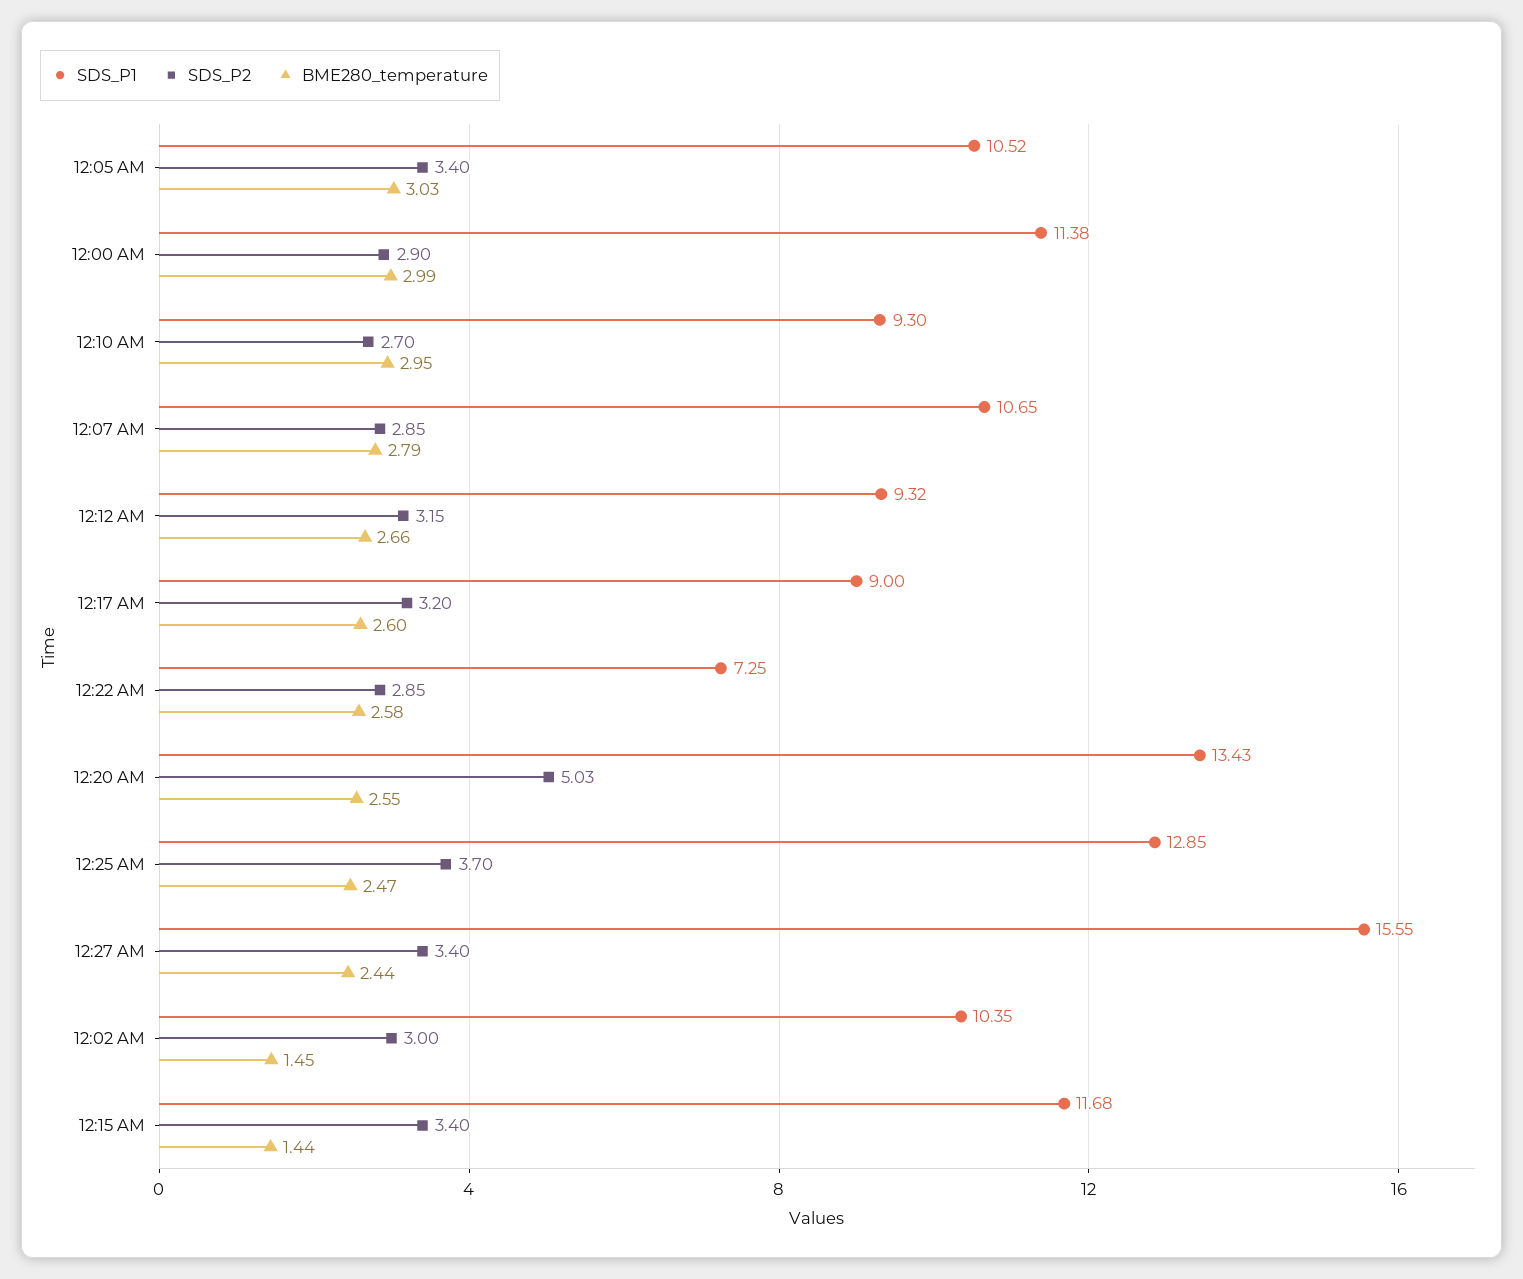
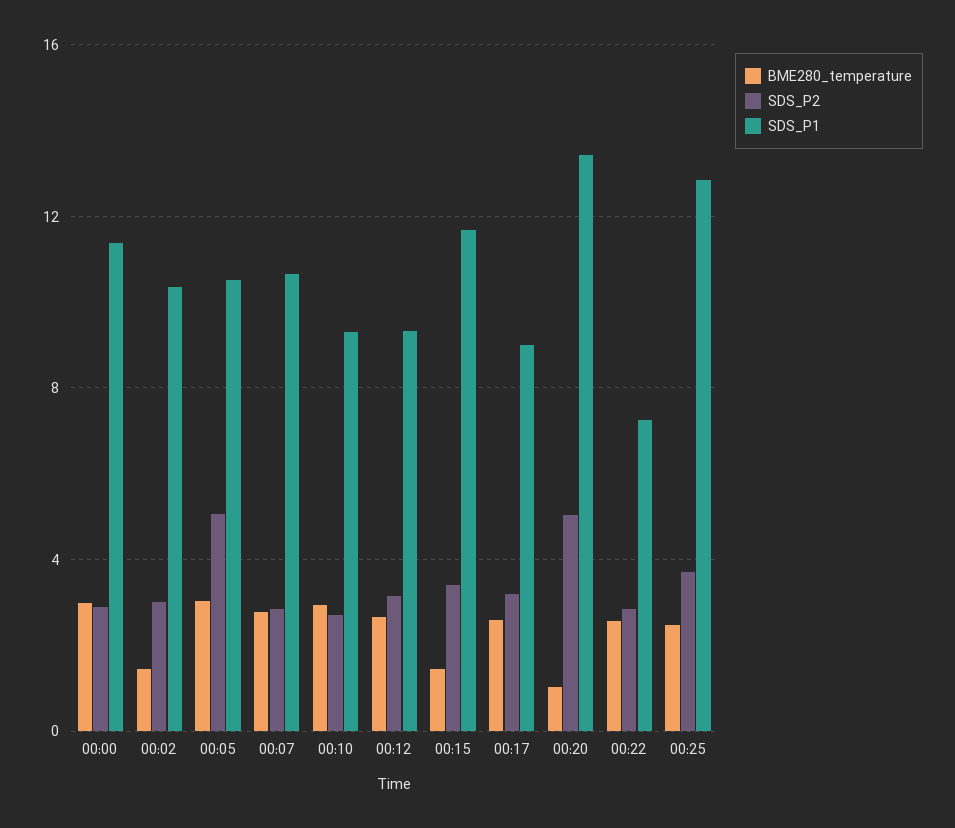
SDS_P2, 12:05 AM: 3.4 -> 5
BME280_temperature, 12:20 AM: 2.55 -> 1
SDS_P1, 12:27 AM: 15.55 -> none
SDS_P2, 12:27 AM: 3.4 -> none
BME280_temperature, 12:27 AM: 2.44 -> none

